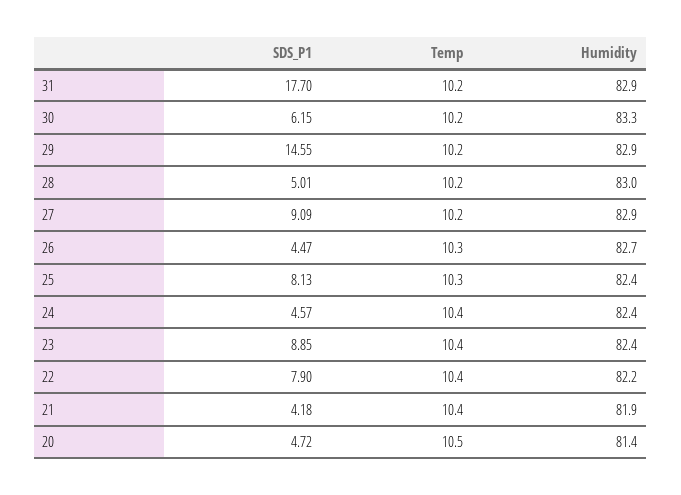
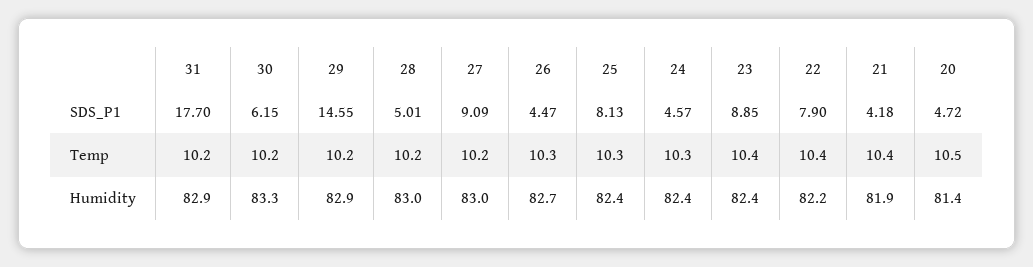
Humidity, 27: 82.9 -> 83
Temp, 24: 10.4 -> 10.3

